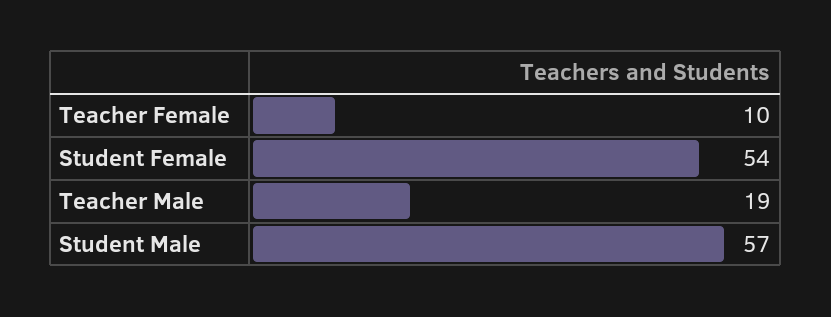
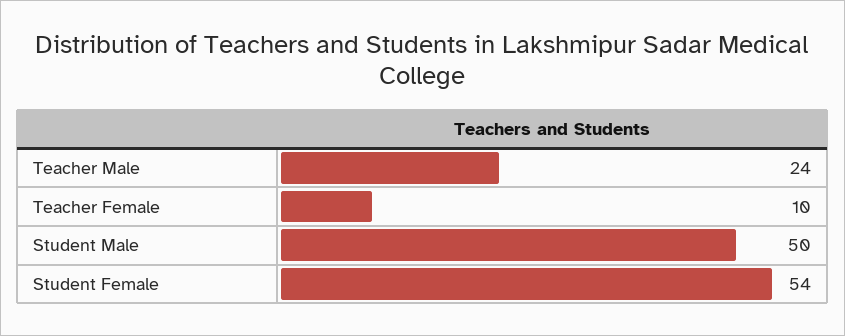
Teacher Male: 19 -> 24
Student Male: 57 -> 50

